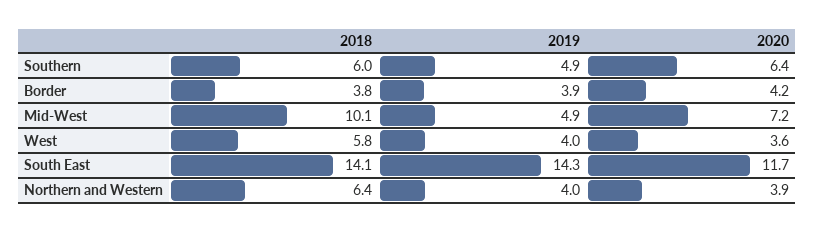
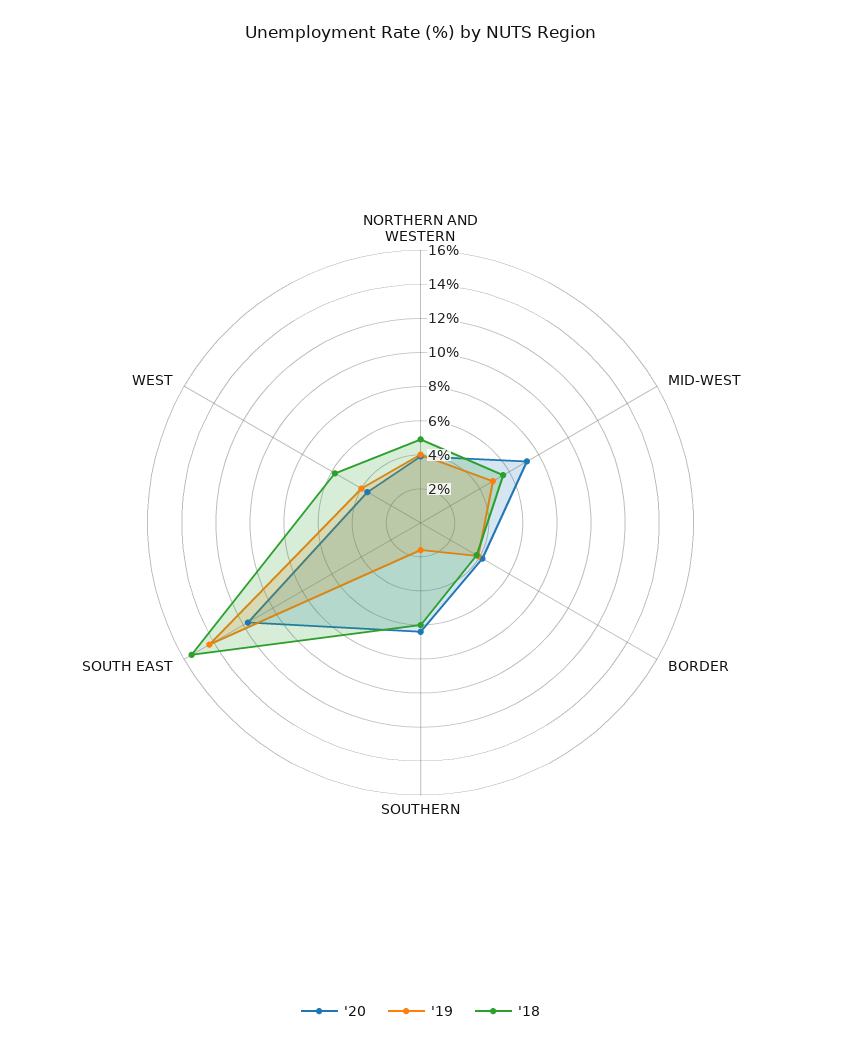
2019, Southern: 4.9 -> 1.5
2018, Mid-West: 10.1 -> 5.5
2018, South East: 14.1 -> 15.5
2018, Northern and Western: 6.4 -> 5

